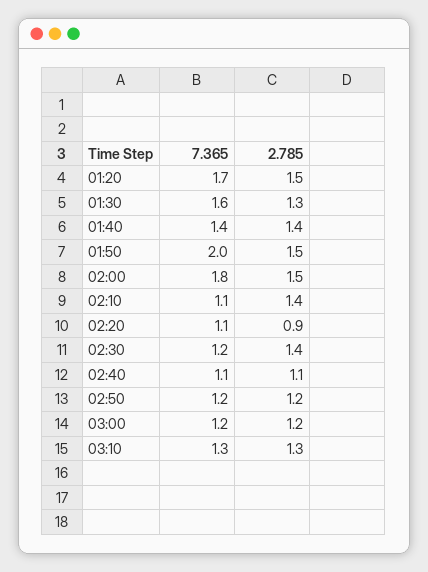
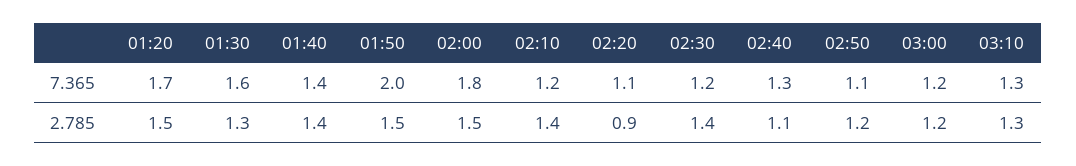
7.365, 02:10: 1.1 -> 1.2
7.365, 02:40: 1.1 -> 1.3
7.365, 02:50: 1.2 -> 1.1

